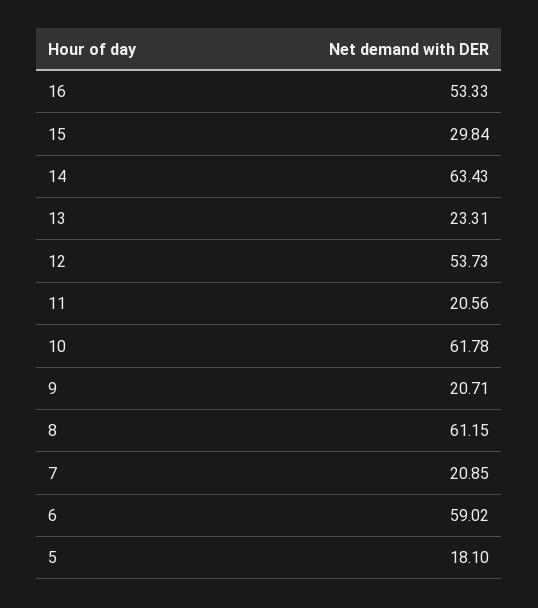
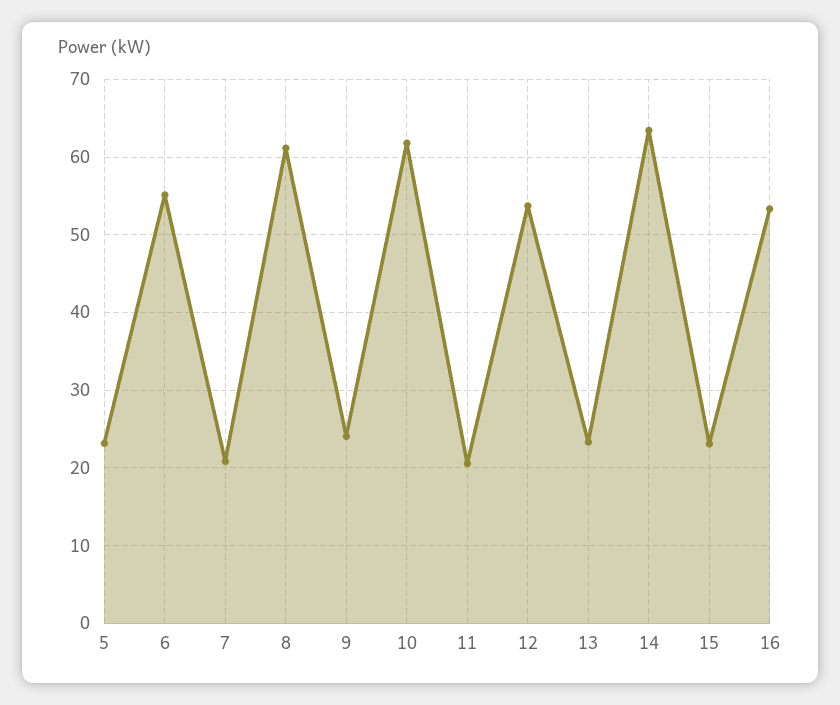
15: 29.84 -> 23
9: 20.71 -> 24
6: 59.02 -> 55
5: 18.1 -> 23

